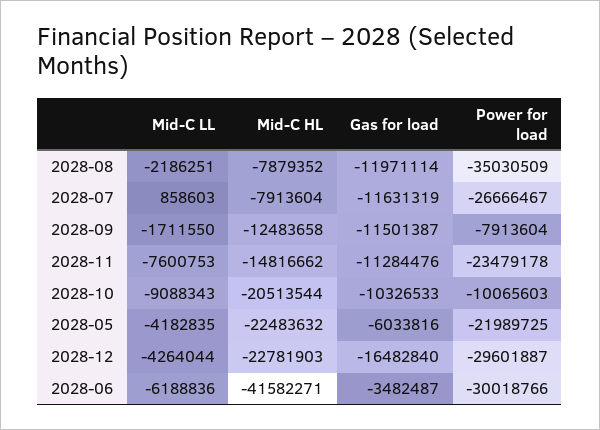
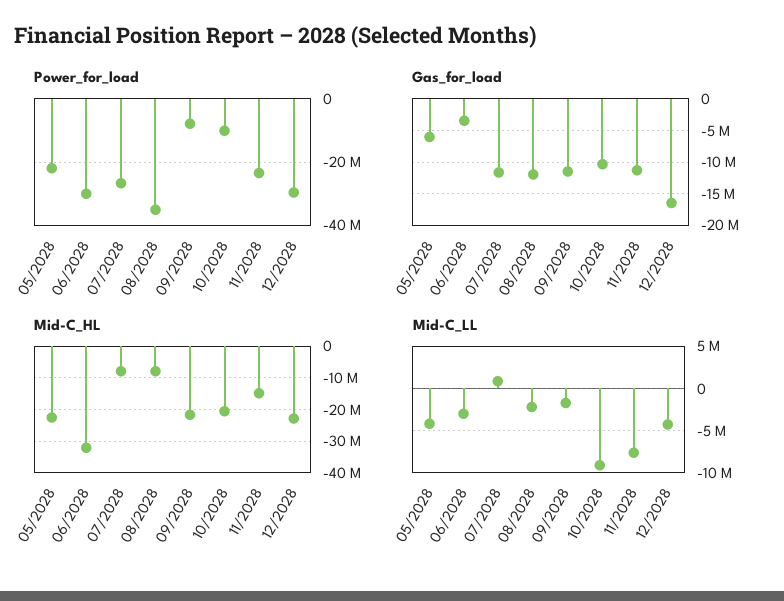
Mid-C HL, 2028-09: -12483658 -> -22000000
Mid-C LL, 2028-06: -6188836 -> -3000000
Mid-C HL, 2028-06: -41582271 -> -32000000

